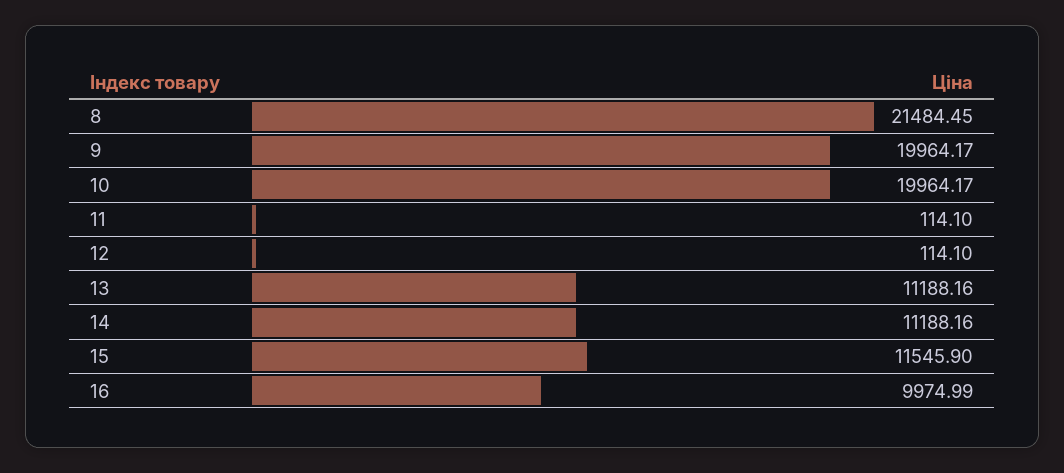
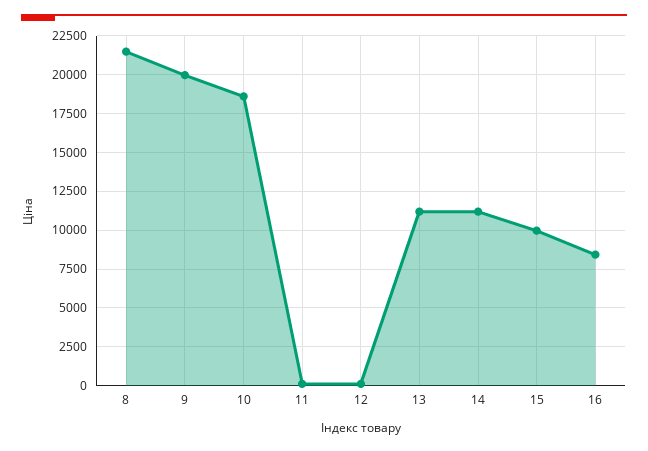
10: 19964.17 -> 18500
15: 11545.9 -> 10000
16: 9974.99 -> 8500

